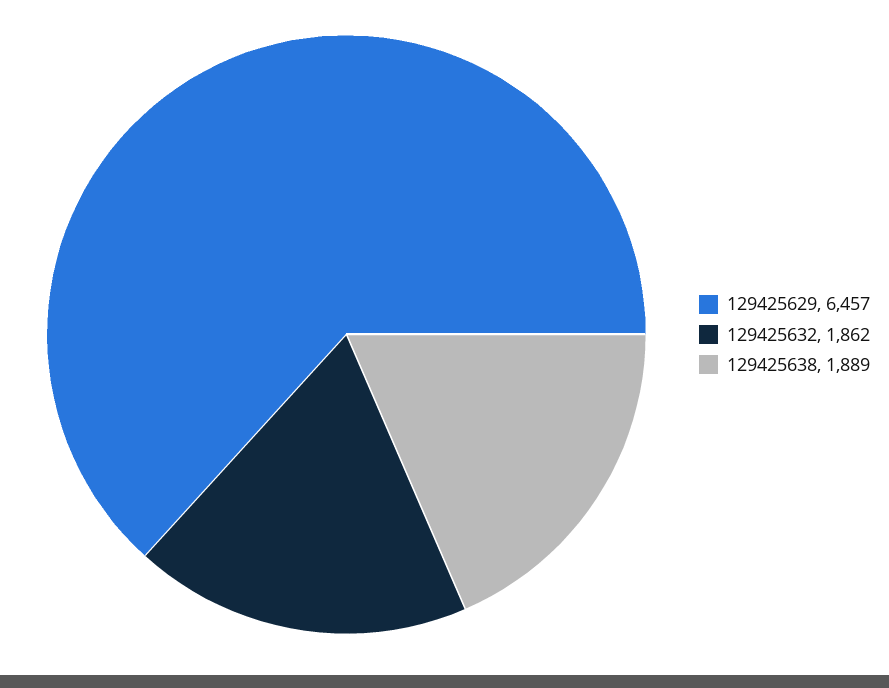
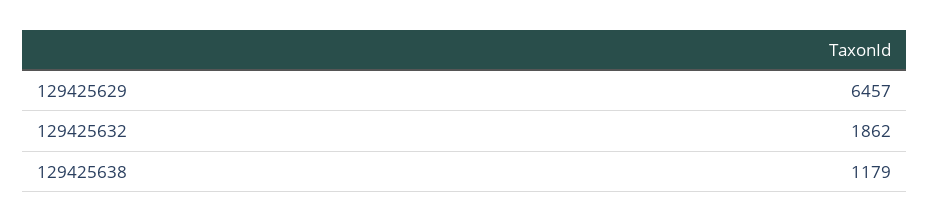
129425638: 1889 -> 1179

